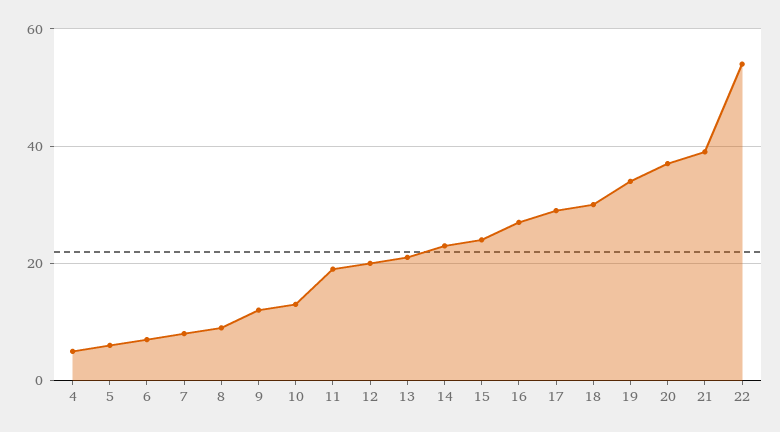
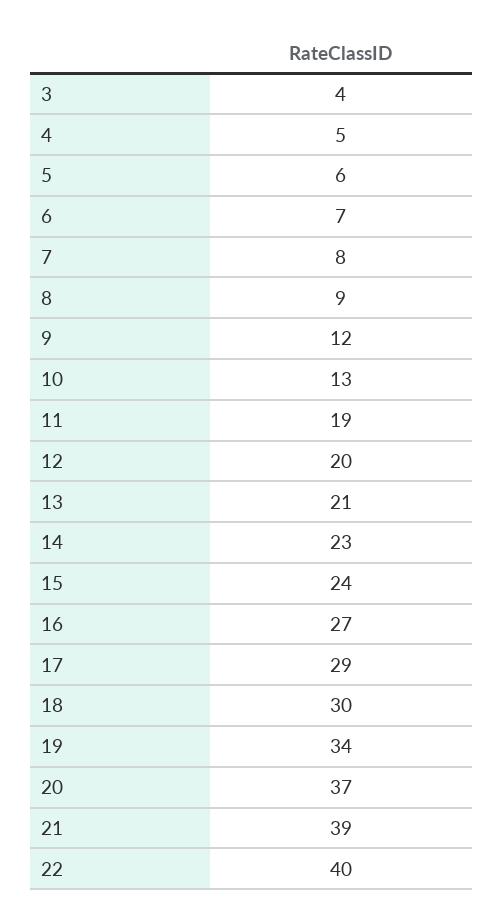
22: 55 -> 40
3: none -> 4

